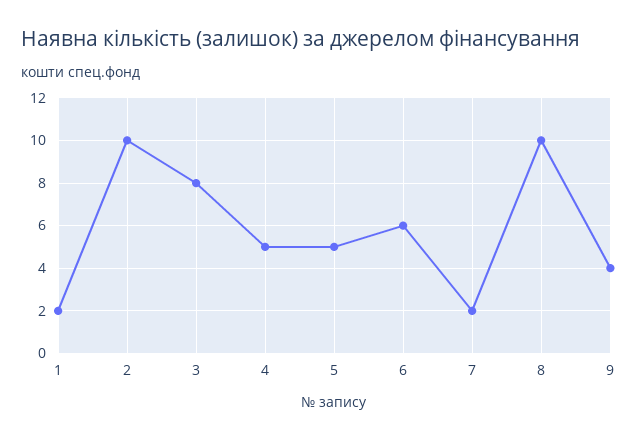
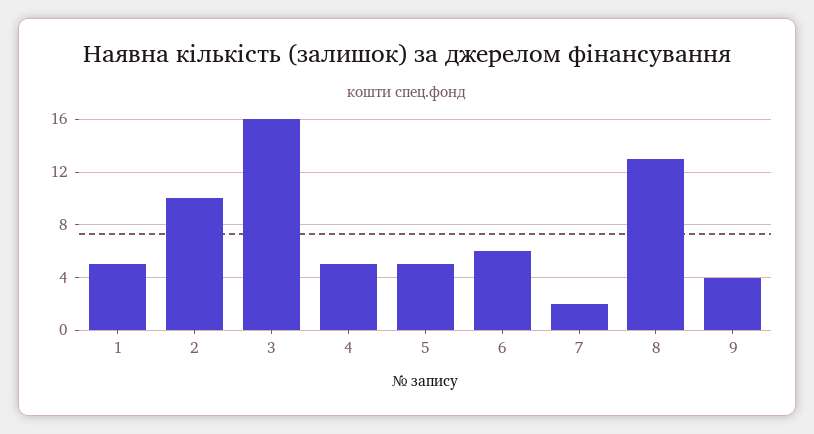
1: 2 -> 5
3: 8 -> 16
8: 10 -> 13

